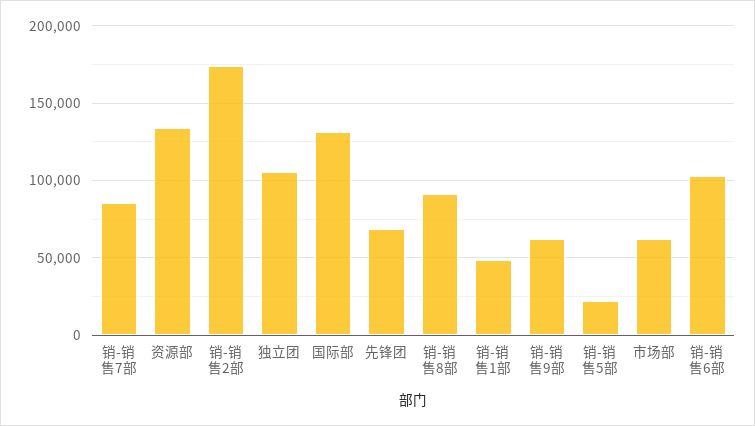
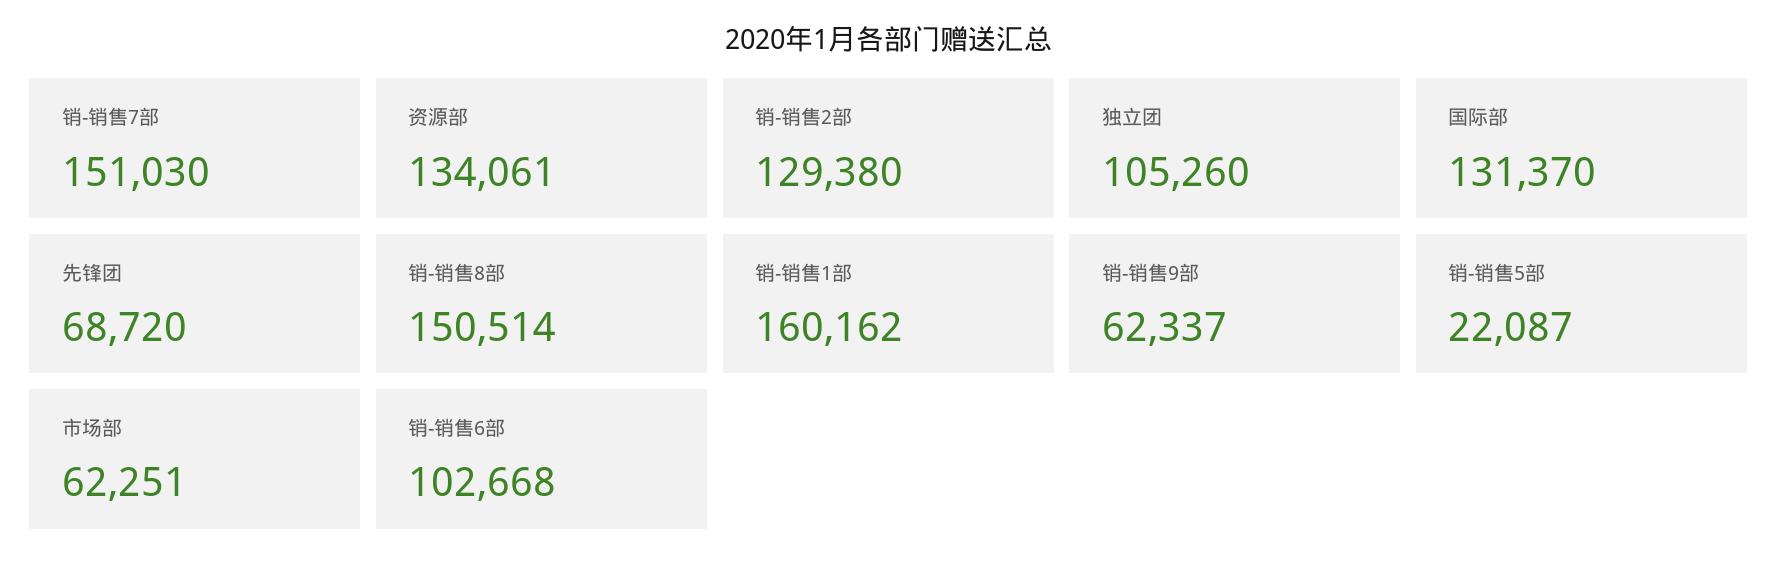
销-销售7部: 85000 -> 151030
销-销售2部: 175000 -> 129380
销-销售8部: 90000 -> 150514
销-销售1部: 50000 -> 160162

